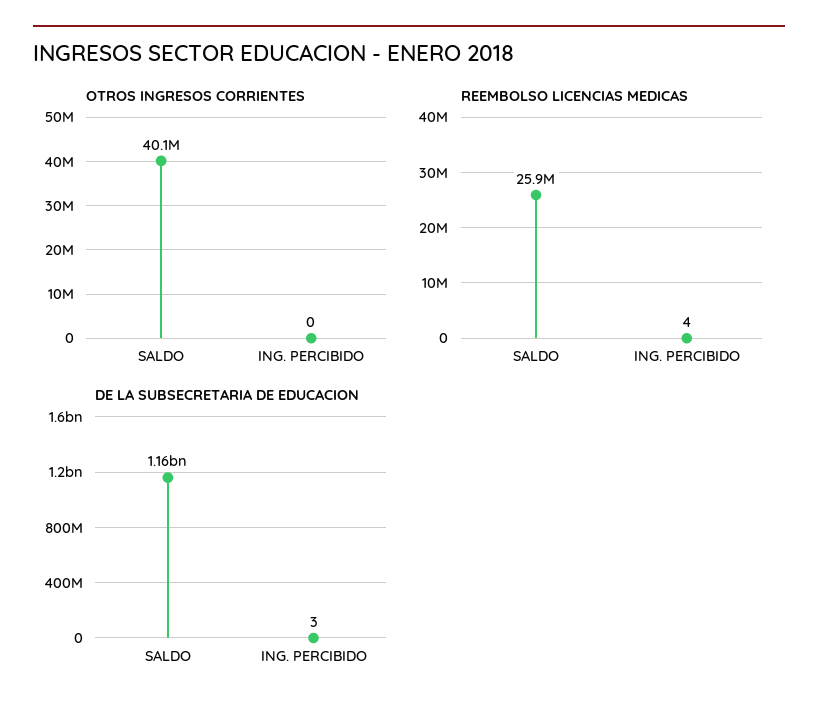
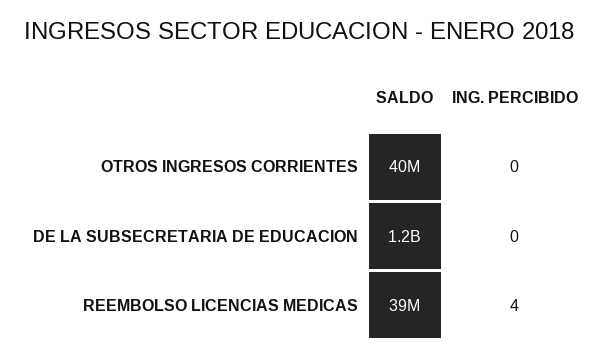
REEMBOLSO LICENCIAS MEDICAS, SALDO: 25900000 -> 39000000
DE LA SUBSECRETARIA DE EDUCACION, ING. PERCIBIDO: 3 -> 0

